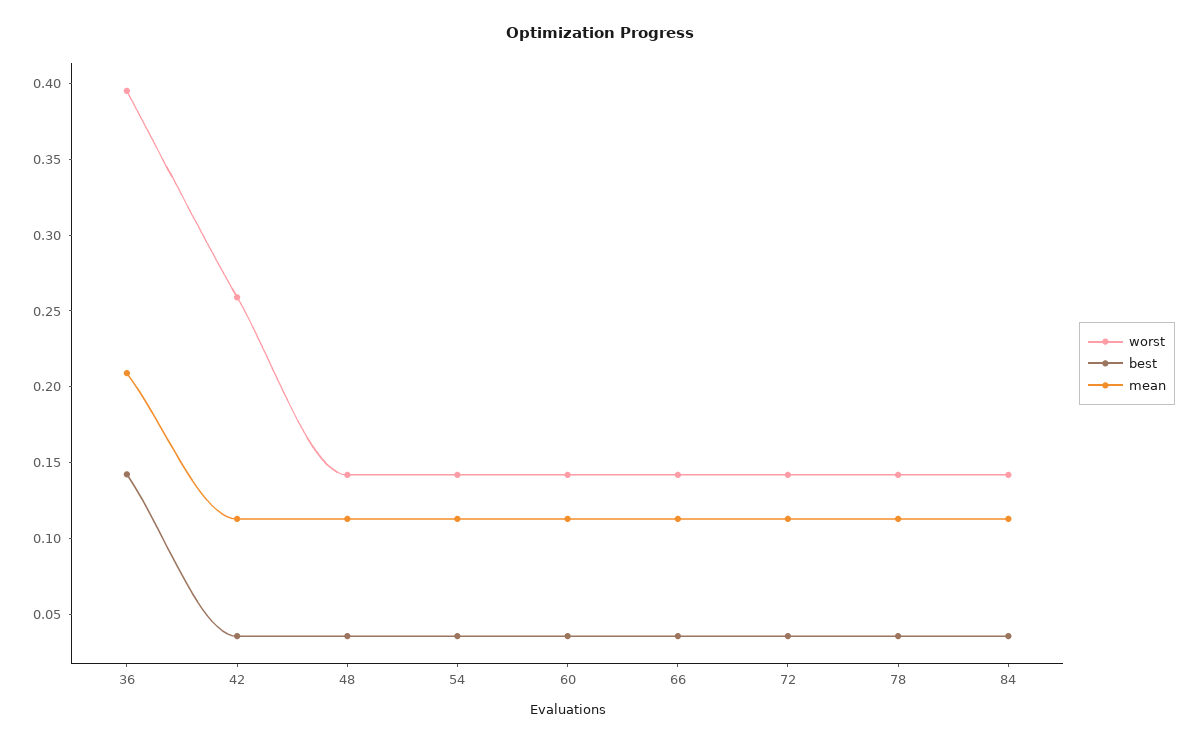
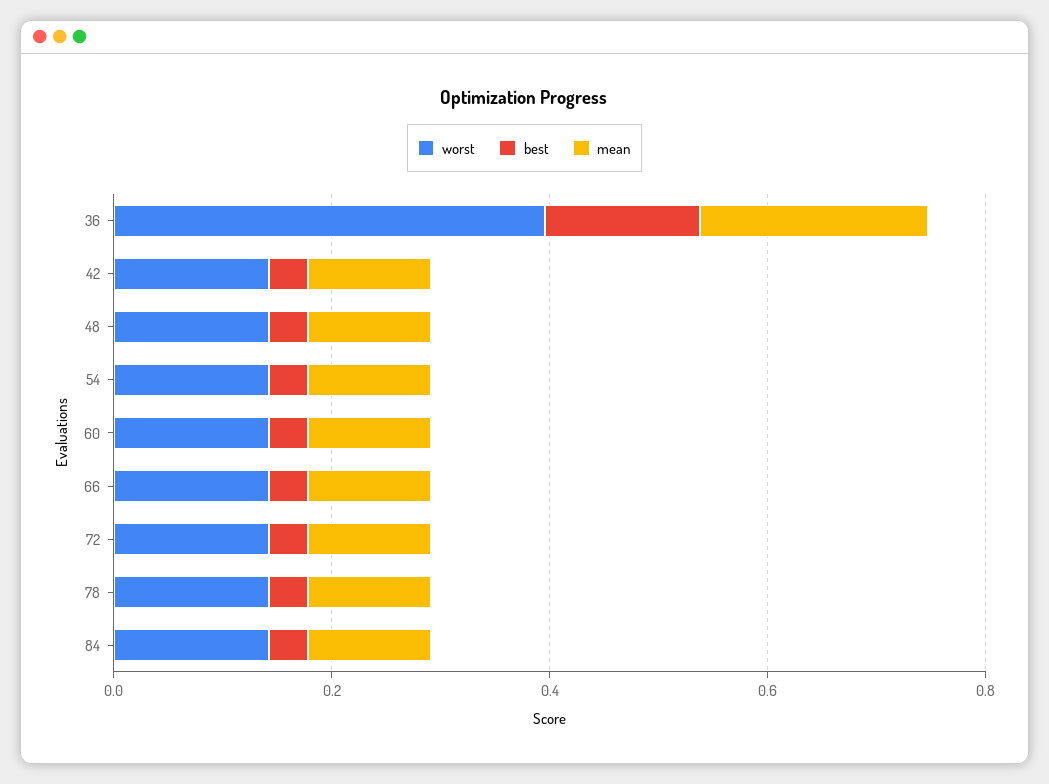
worst, 42: 0.26 -> 0.15

